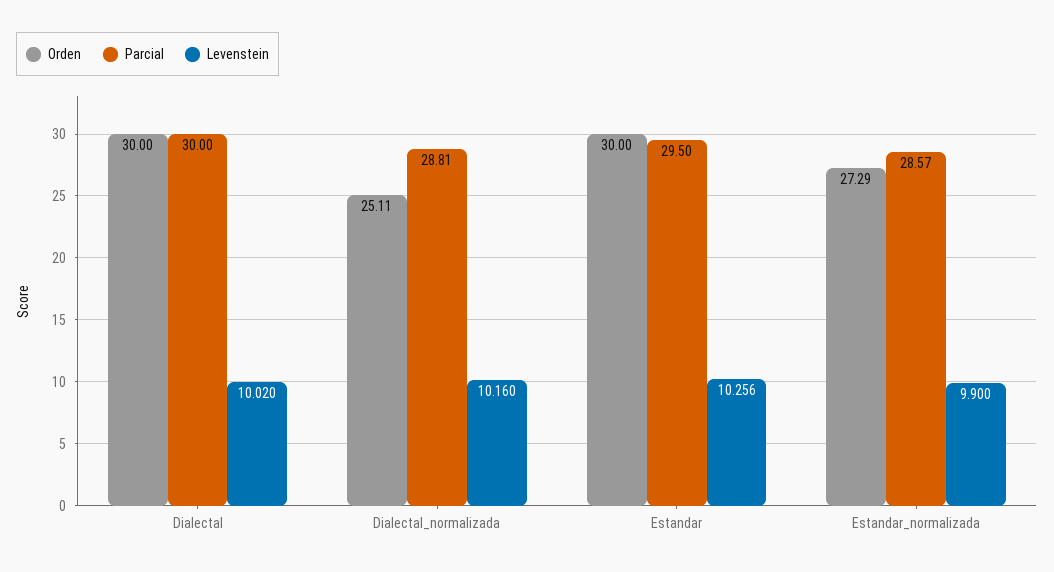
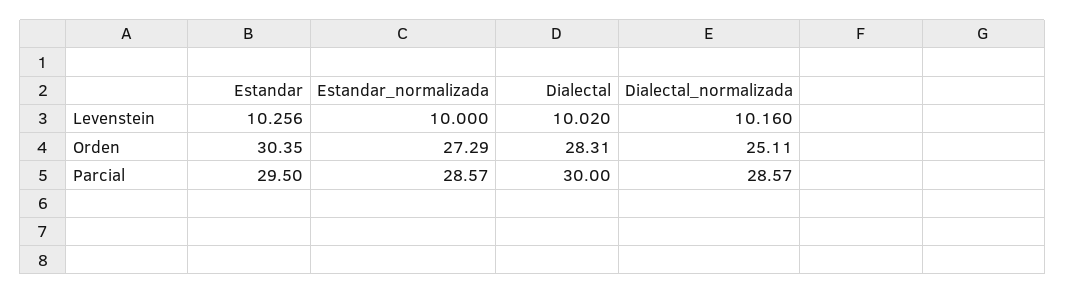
Orden, Dialectal: 30 -> 28.31
Parcial, Dialectal_normalizada: 28.81 -> 28.57
Orden, Estandar: 30 -> 30.35
Levenstein, Estandar_normalizada: 9.9 -> 10

